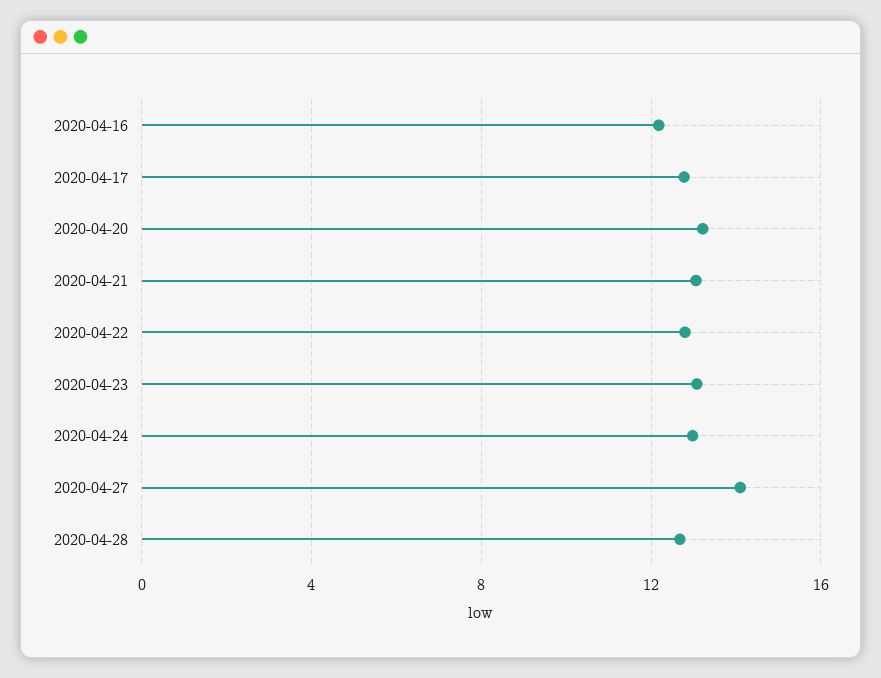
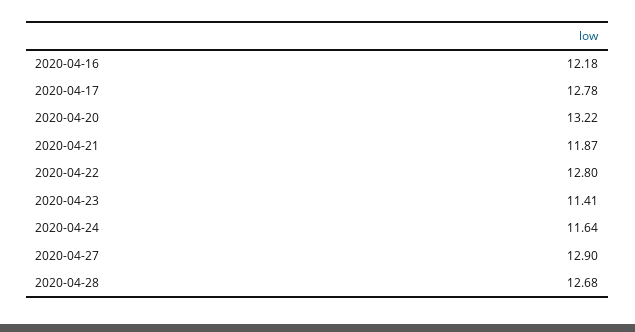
2020-04-21: 13 -> 11.87
2020-04-23: 13 -> 11.41
2020-04-24: 13 -> 11.64
2020-04-27: 14 -> 12.9

